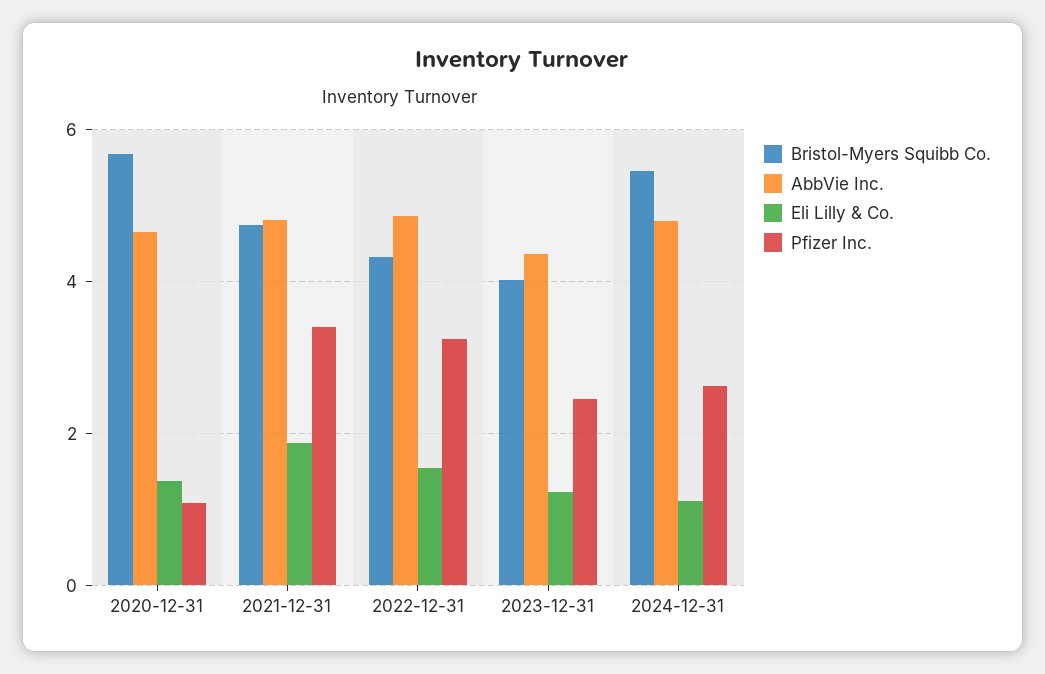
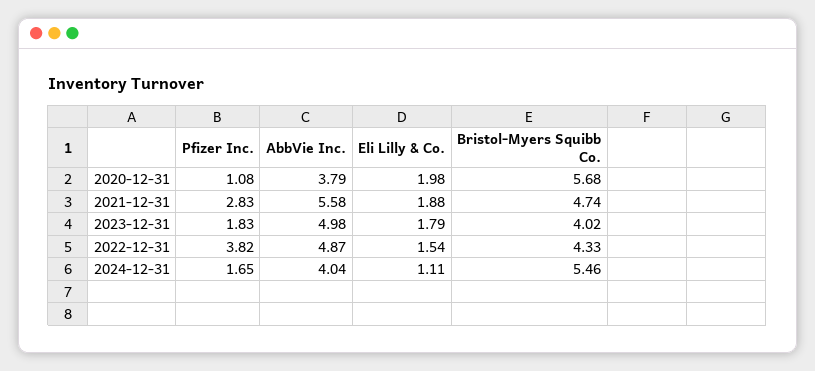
AbbVie Inc., 2020-12-31: 4.6 -> 3.79
Eli Lilly & Co., 2020-12-31: 1.4 -> 1.98
AbbVie Inc., 2021-12-31: 4.8 -> 5.58
Pfizer Inc., 2021-12-31: 3.4 -> 2.83
Pfizer Inc., 2022-12-31: 3.2 -> 3.82
AbbVie Inc., 2023-12-31: 4.4 -> 4.98
Eli Lilly & Co., 2023-12-31: 1.2 -> 1.79
Pfizer Inc., 2023-12-31: 2.4 -> 1.83
AbbVie Inc., 2024-12-31: 4.8 -> 4.04
Pfizer Inc., 2024-12-31: 2.6 -> 1.65

